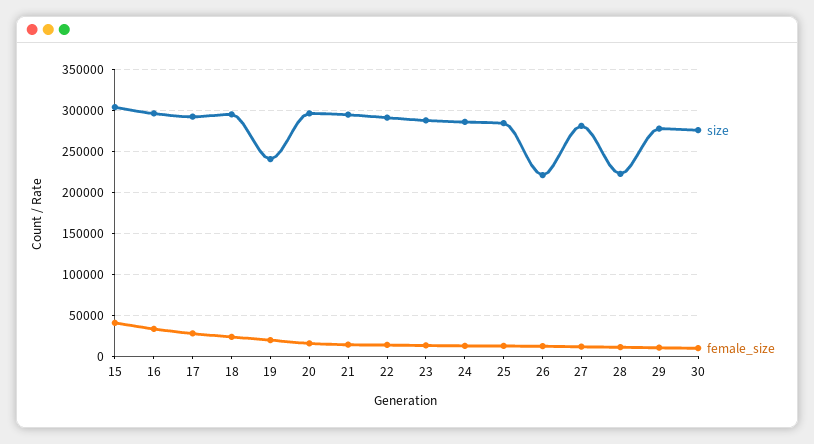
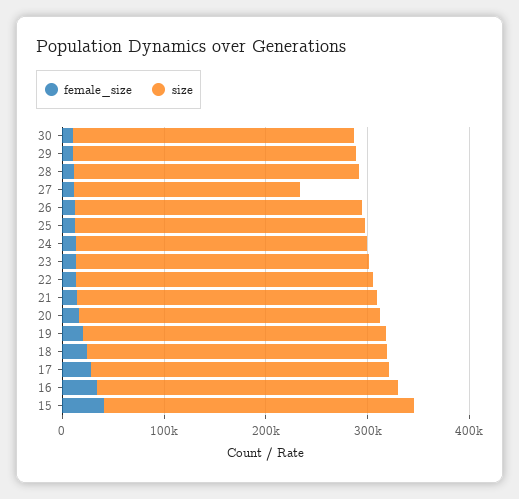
size, 19: 240000 -> 300000
size, 26: 220000 -> 280000
size, 27: 280000 -> 220000
size, 28: 220000 -> 280000

